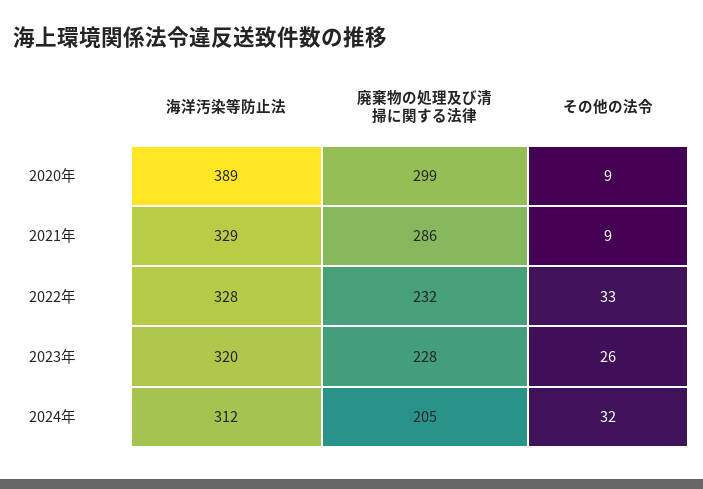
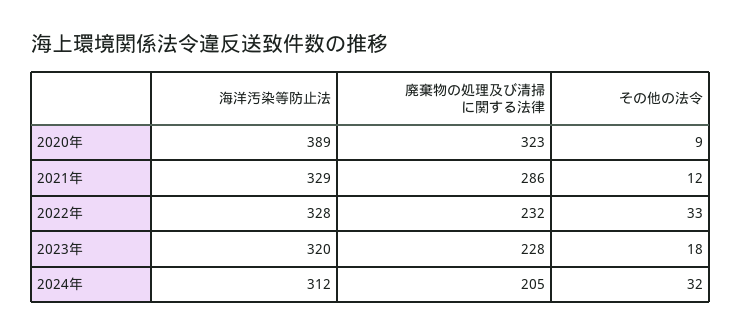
廃棄物の処理及び清掃に関する法律, 2020年: 299 -> 323
その他の法令, 2021年: 9 -> 12
その他の法令, 2023年: 26 -> 18

